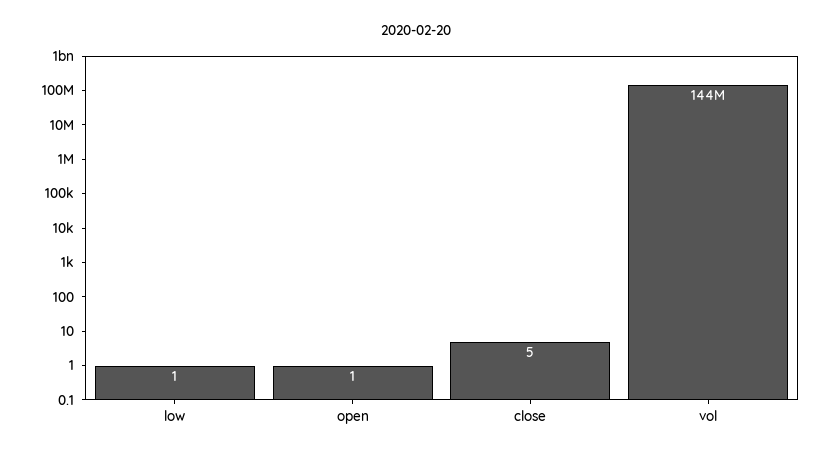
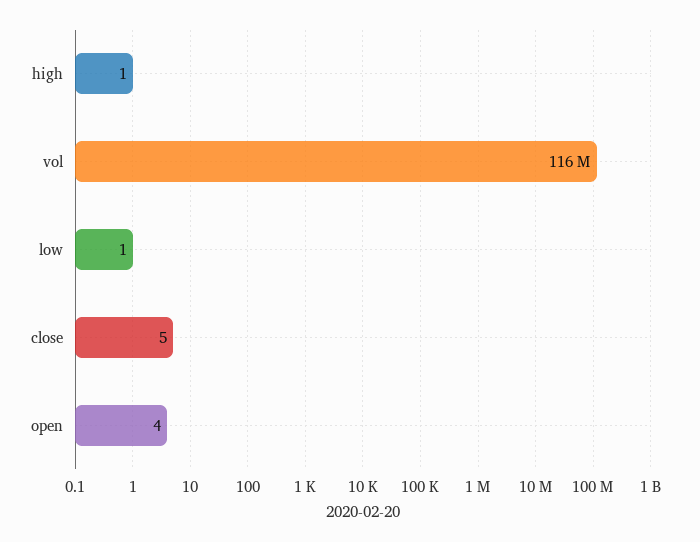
open: 1 -> 4
vol: 144000000 -> 116000000
high: none -> 1

